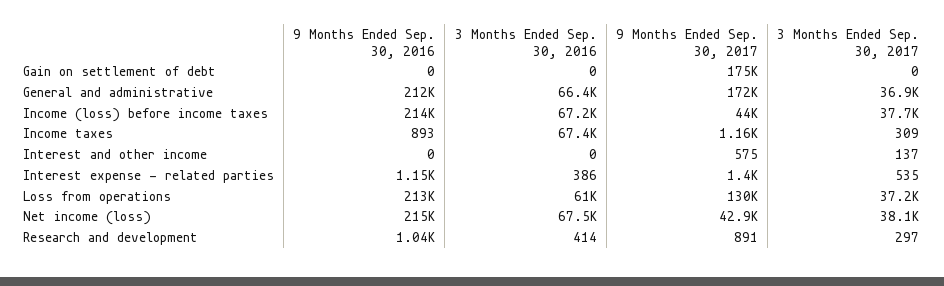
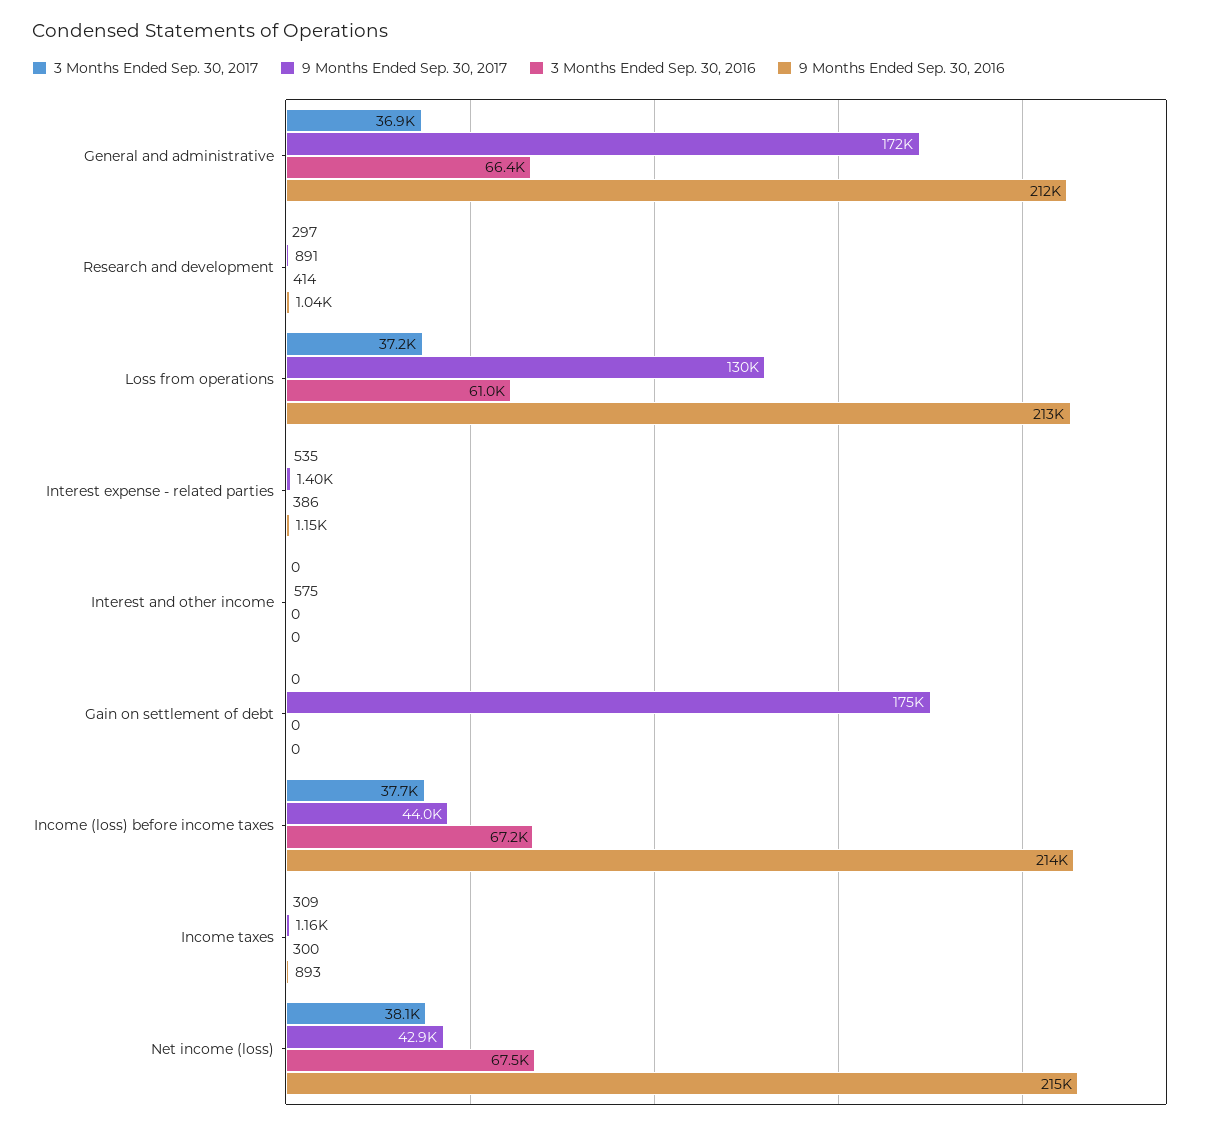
3 Months Ended Sep. 30, 2016, Income taxes: 67400 -> 300
3 Months Ended Sep. 30, 2017, Interest and other income: 137 -> 0

